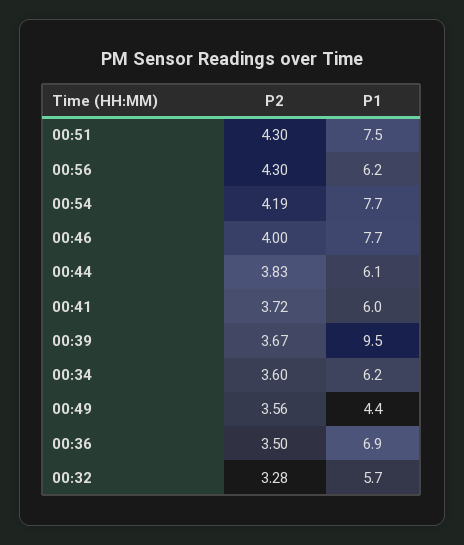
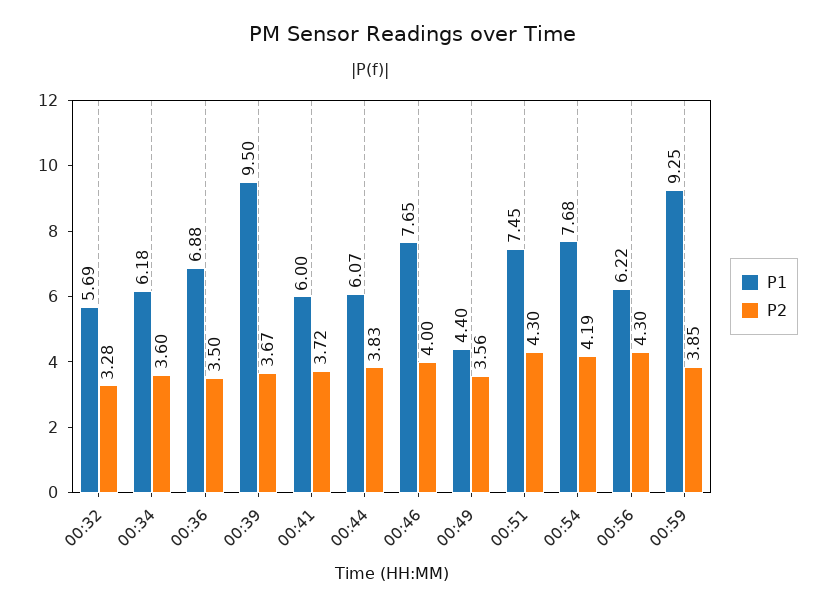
P1, 00:59: none -> 9.25
P2, 00:59: none -> 3.85

